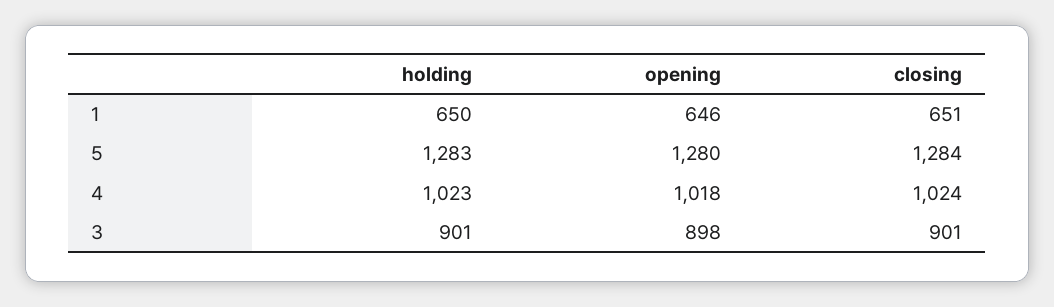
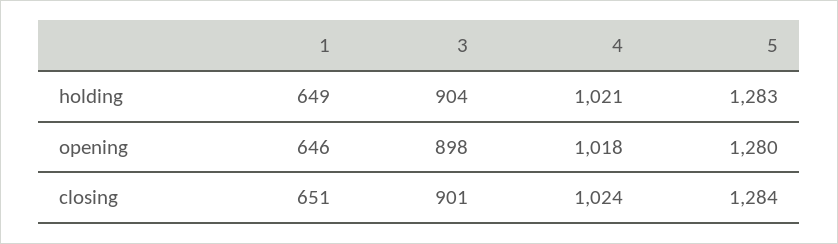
holding, 1: 650 -> 649
holding, 4: 1023 -> 1021
holding, 3: 901 -> 904

